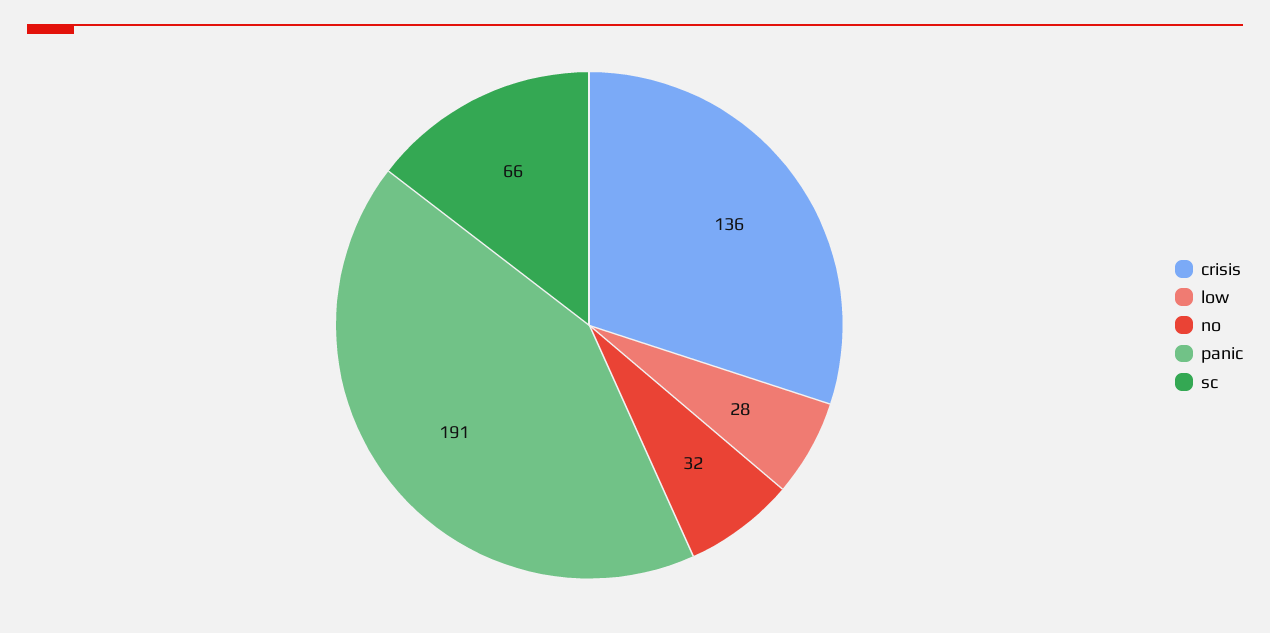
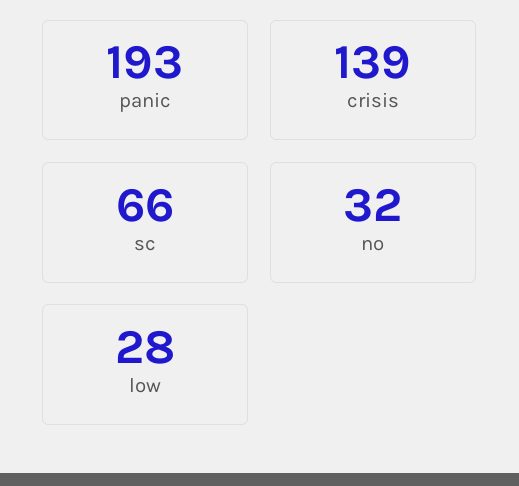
crisis: 136 -> 139
panic: 191 -> 193

